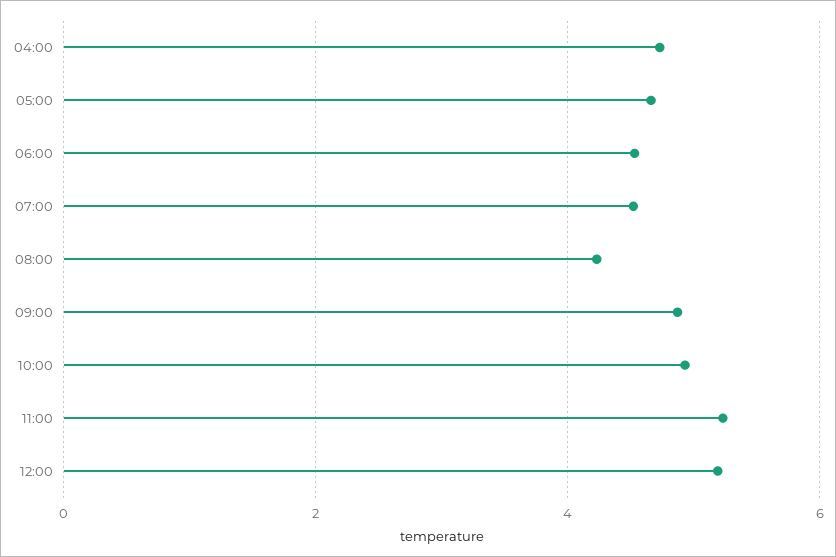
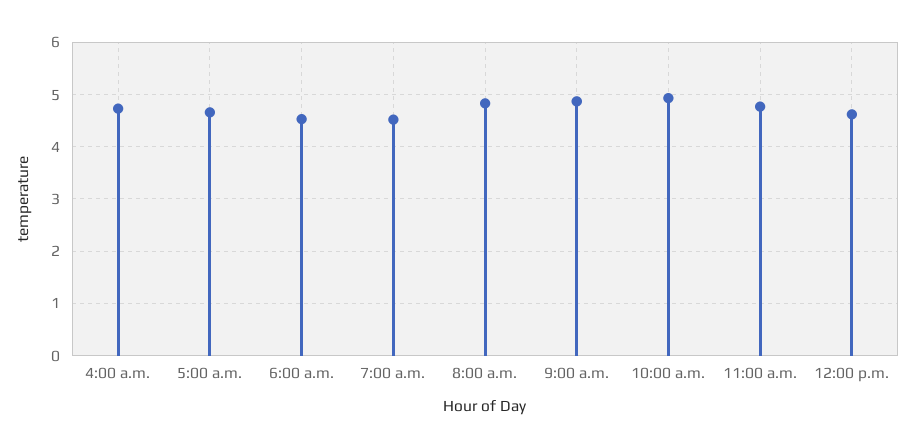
08:00: 4.2 -> 4.8
11:00: 5.2 -> 4.8
12:00: 5.2 -> 4.6

